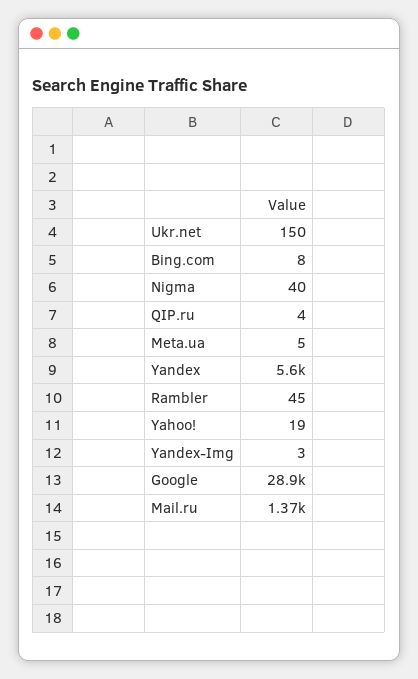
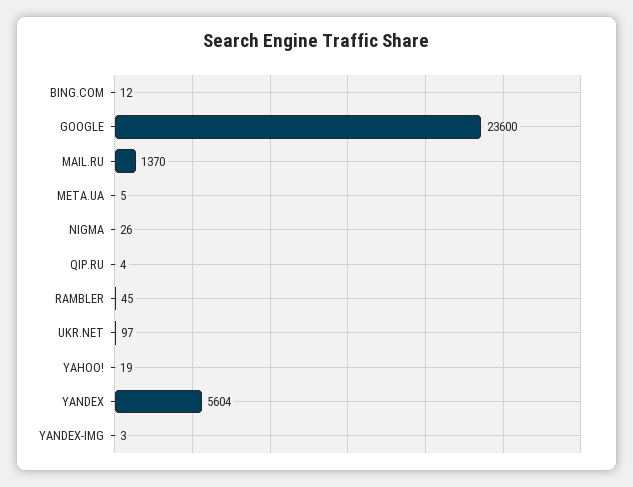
Ukr.net: 150 -> 97
Bing.com: 8 -> 12
Nigma: 40 -> 26
Google: 28900 -> 23600

